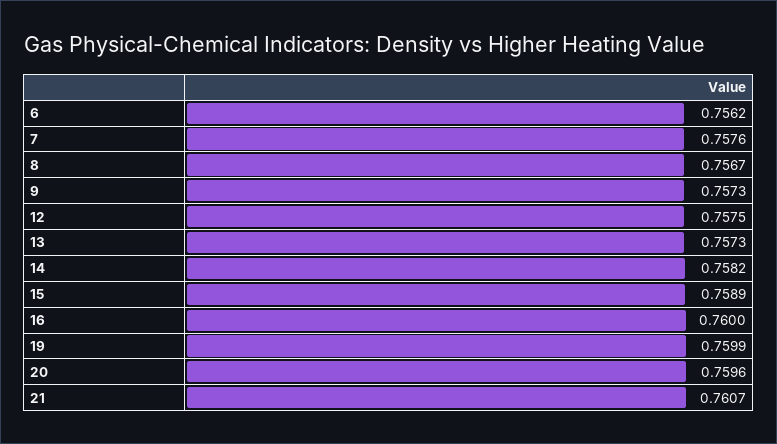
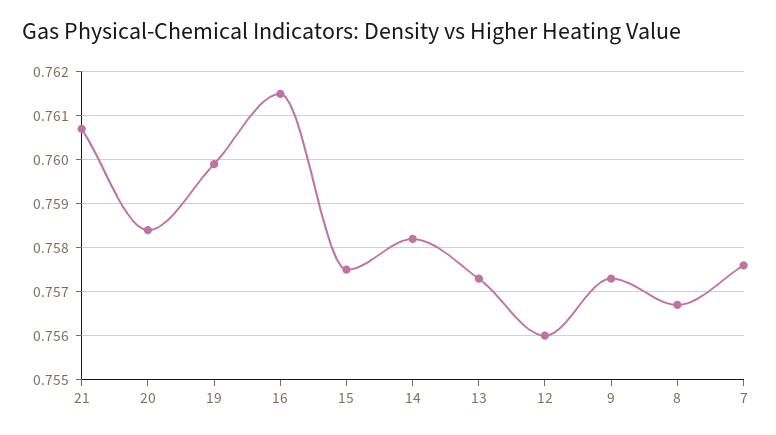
6: 0.7562 -> none
12: 0.7575 -> 0.756
15: 0.7589 -> 0.7575
16: 0.76 -> 0.7615
20: 0.7596 -> 0.7585

